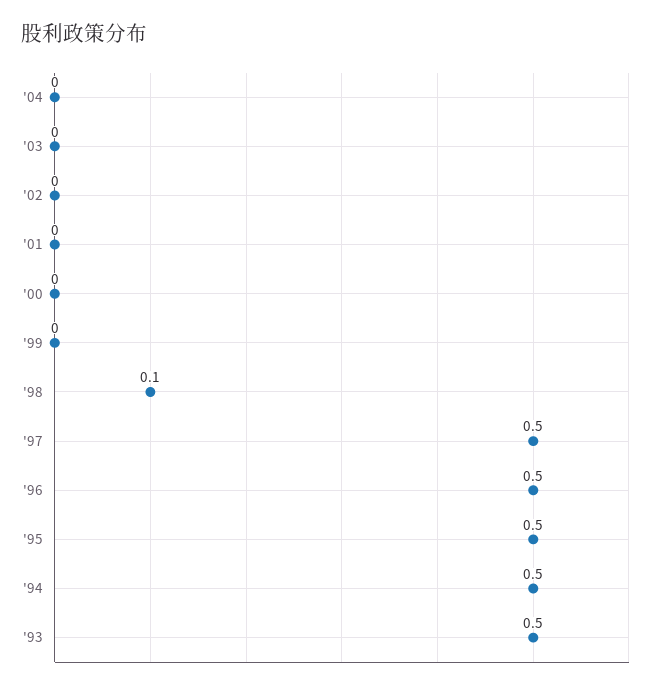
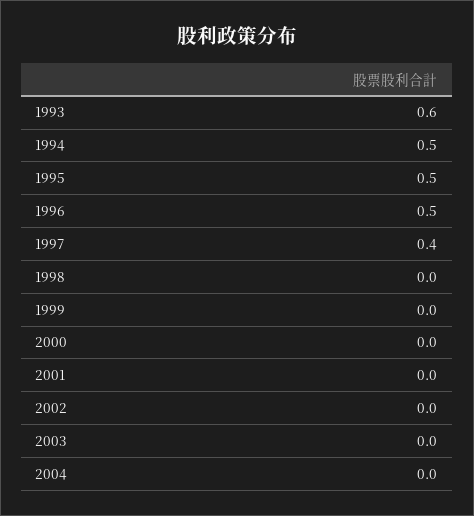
'98: 0.1 -> 0
'97: 0.5 -> 0.4
'93: 0.5 -> 0.6

